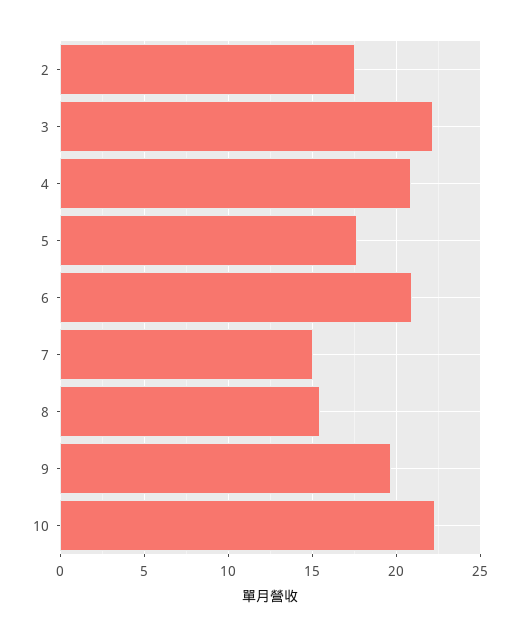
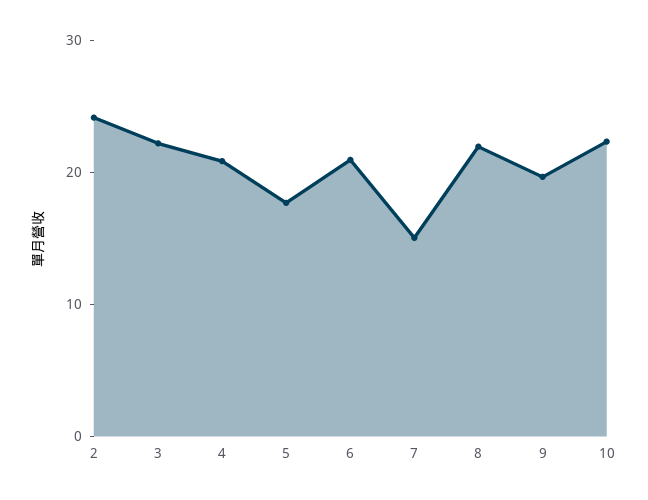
2: 17.5 -> 24
8: 15.5 -> 22

